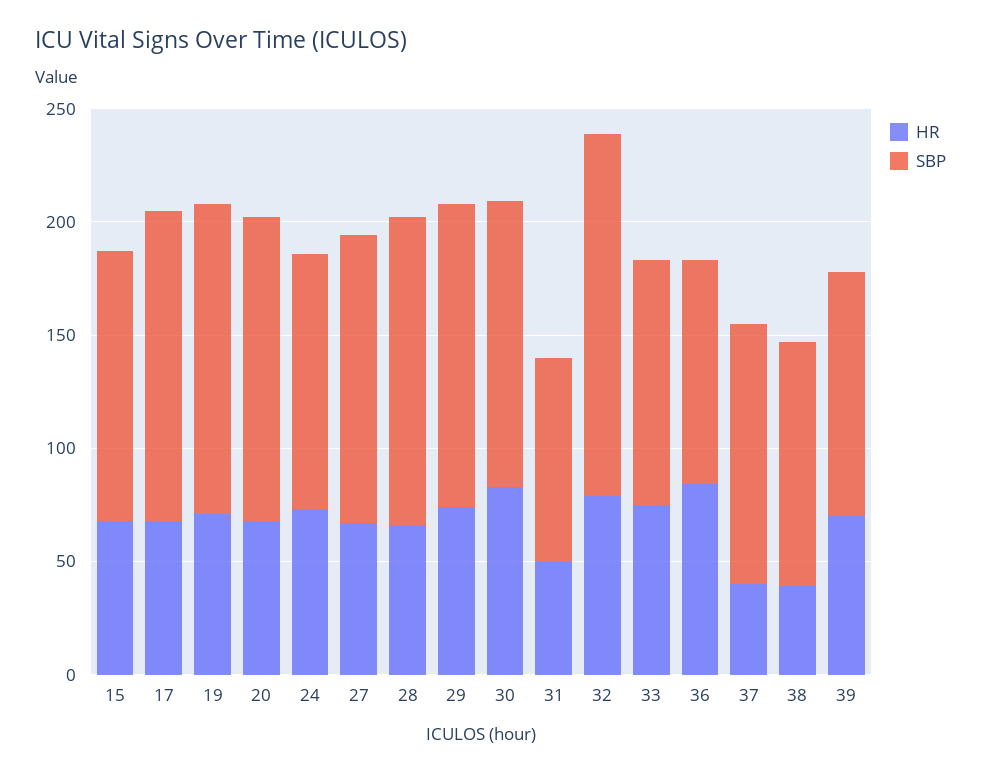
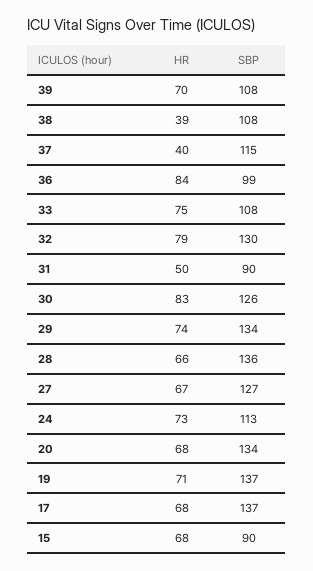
SBP, 15: 120 -> 90
SBP, 32: 160 -> 130

